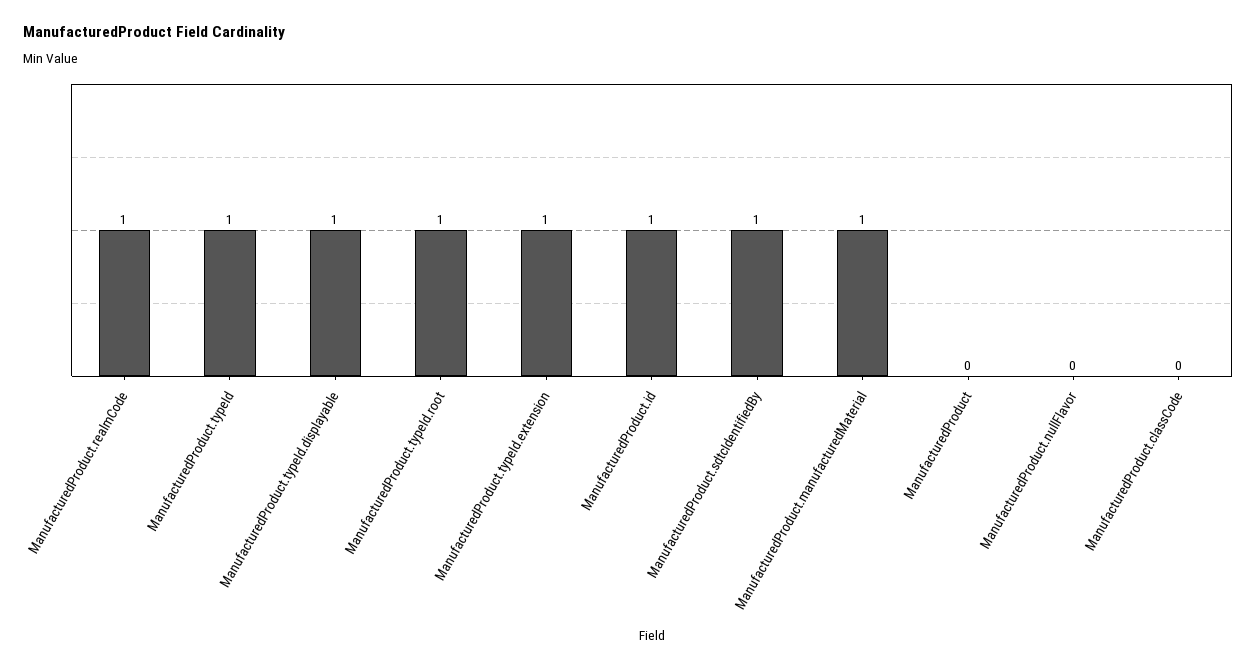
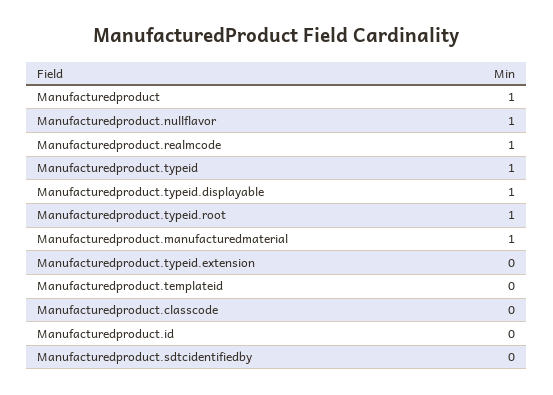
ManufacturedProduct.typeId.extension: 1 -> 0
ManufacturedProduct.id: 1 -> 0
ManufacturedProduct.sdtcIdentifiedBy: 1 -> 0
ManufacturedProduct: 0 -> 1
ManufacturedProduct.nullFlavor: 0 -> 1
Manufacturedproduct.templateid: none -> 0

